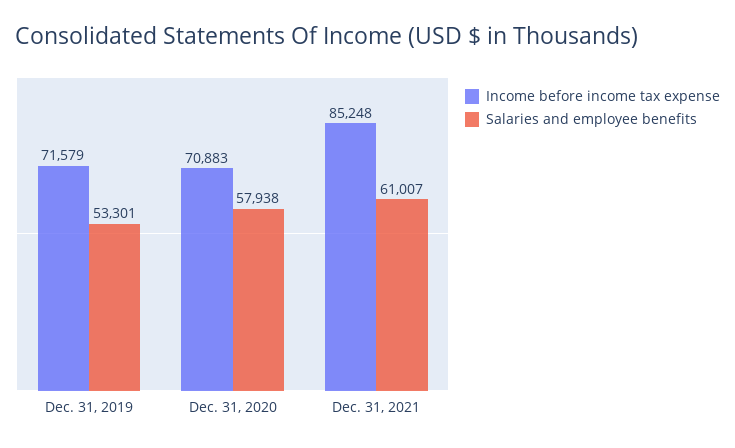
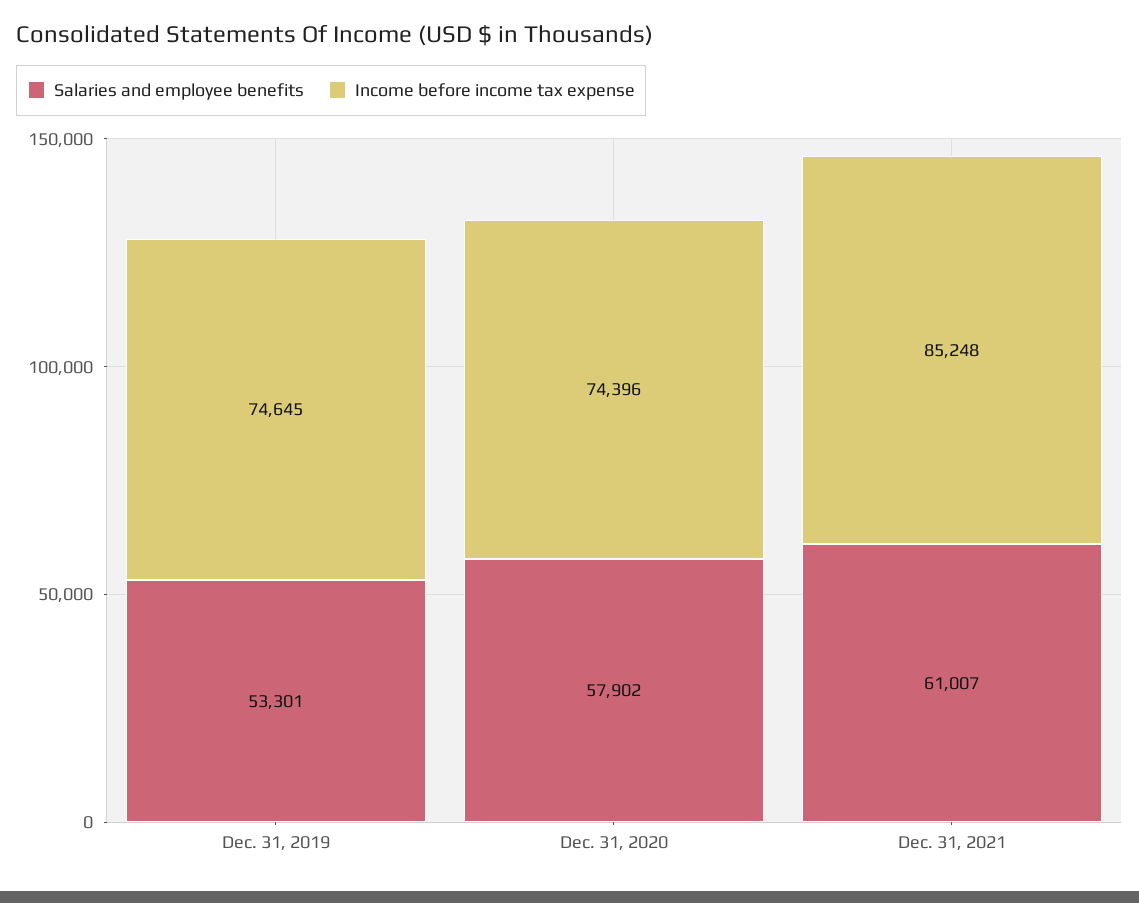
Income before income tax expense, Dec. 31, 2019: 71579 -> 74645
Income before income tax expense, Dec. 31, 2020: 70883 -> 74396
Salaries and employee benefits, Dec. 31, 2020: 57938 -> 57902

